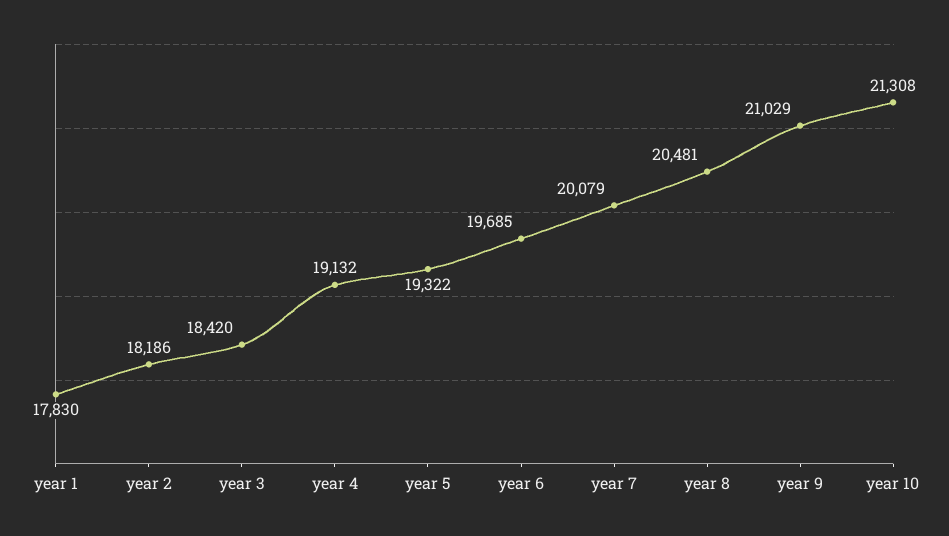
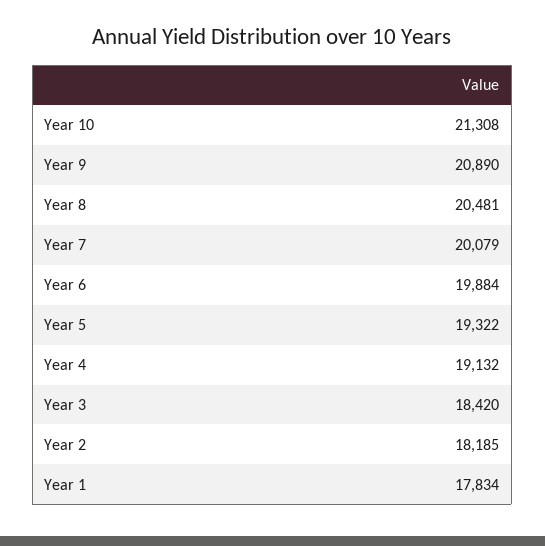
year 1: 17830 -> 17834
year 2: 18186 -> 18185
year 6: 19685 -> 19884
year 9: 21029 -> 20890

